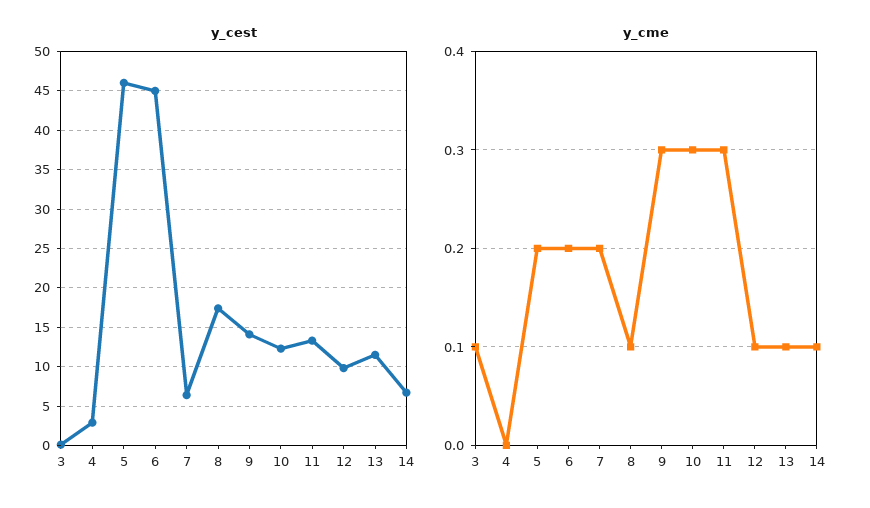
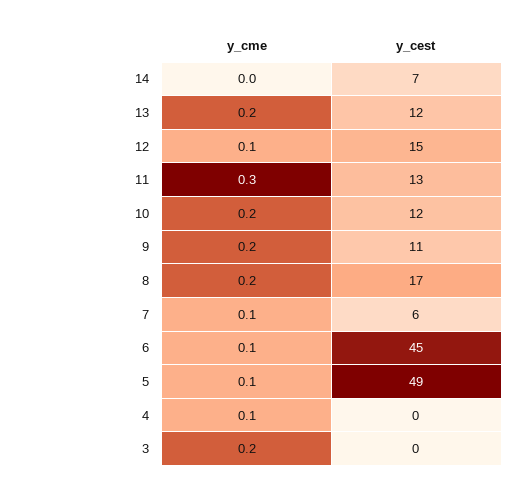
y_cest, 4: 3 -> 0
y_cest, 5: 46 -> 49
y_cest, 9: 14 -> 11
y_cest, 12: 10 -> 15
y_cme, 3: 0.1 -> 0.2
y_cme, 4: 0 -> 0.1
y_cme, 5: 0.2 -> 0.1
y_cme, 6: 0.2 -> 0.1
y_cme, 7: 0.2 -> 0.1
y_cme, 8: 0.1 -> 0.2
y_cme, 9: 0.3 -> 0.2
y_cme, 10: 0.3 -> 0.2
y_cme, 13: 0.1 -> 0.2
y_cme, 14: 0.1 -> 0

